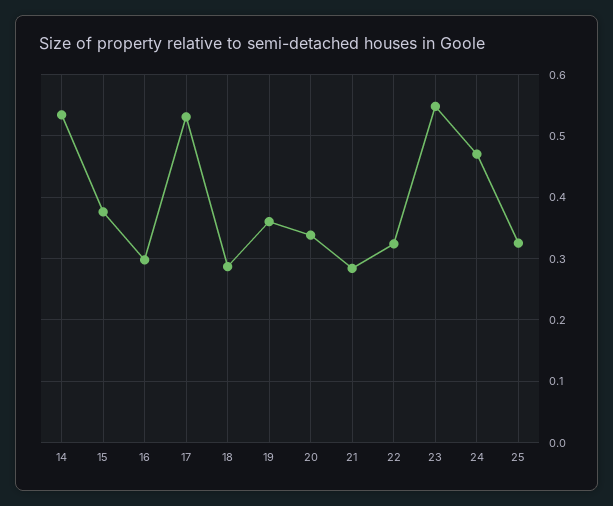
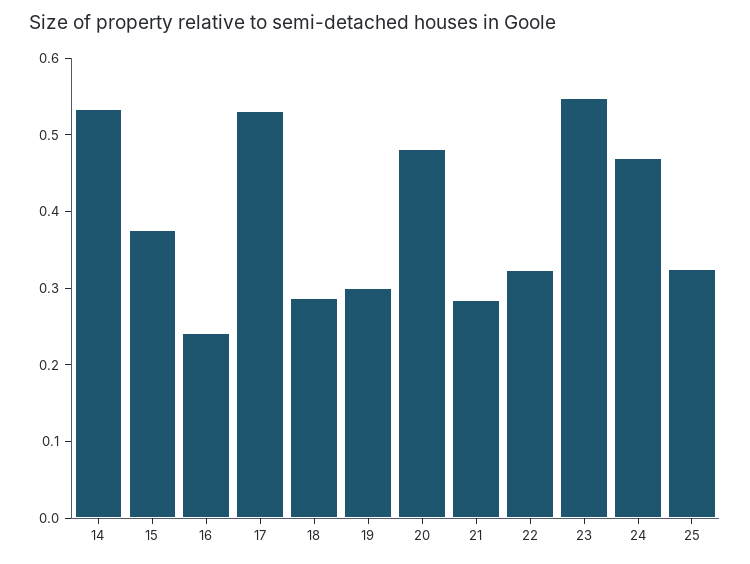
16: 0.3 -> 0.24
19: 0.36 -> 0.3
20: 0.34 -> 0.48

